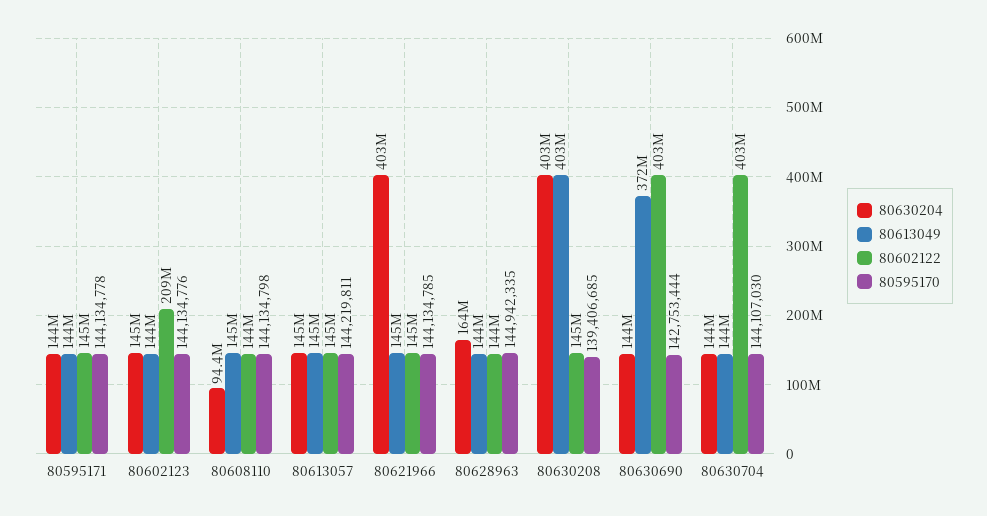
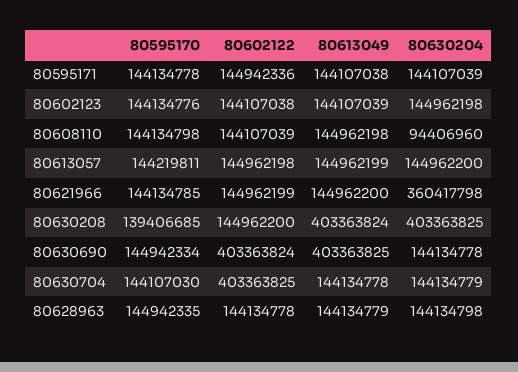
80602122, 80602123: 209000000 -> 144107038
80630204, 80621966: 403000000 -> 360417798
80630204, 80628963: 164000000 -> 144134798
80613049, 80630690: 372000000 -> 403363825
80595170, 80630690: 142753444 -> 144942334

